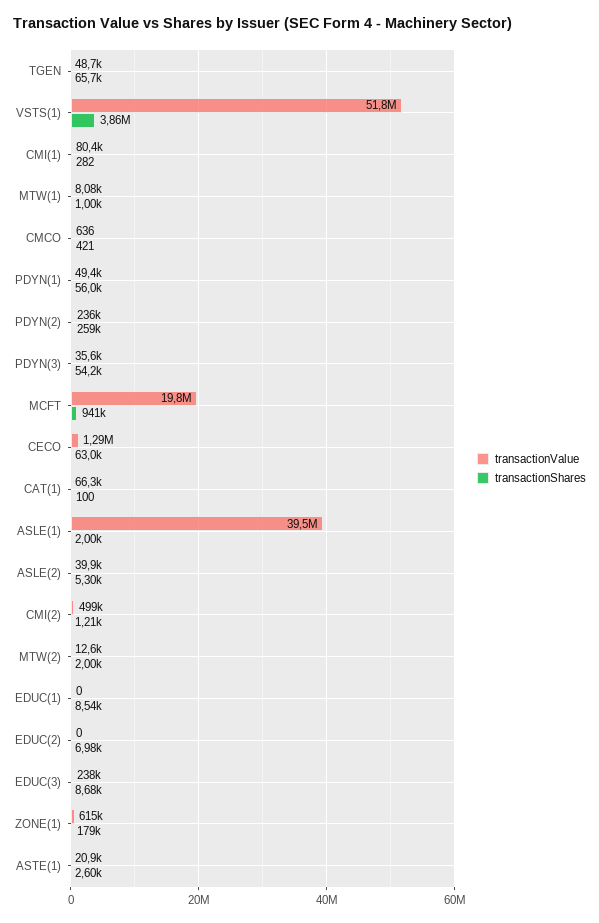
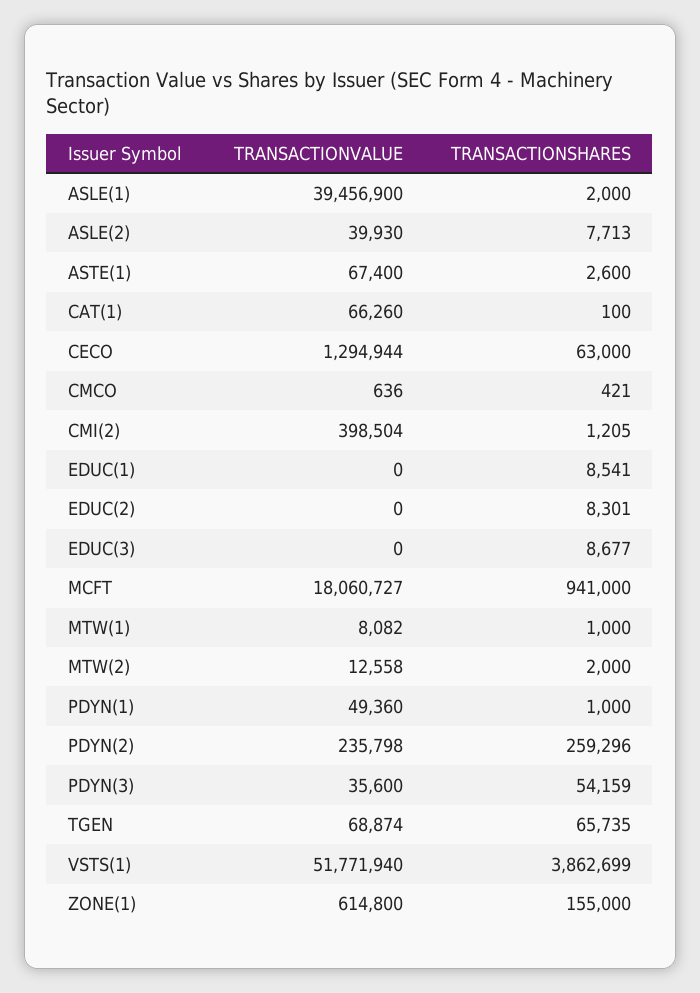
transactionValue, TGEN: 48700 -> 68874
transactionValue, CMI(1): 80400 -> none
transactionShares, CMI(1): 282 -> none
transactionShares, PDYN(1): 56000 -> 1000
transactionValue, MCFT: 19800000 -> 18060727
transactionShares, ASLE(2): 5300 -> 7713
transactionValue, CMI(2): 499000 -> 398504
transactionShares, EDUC(2): 6980 -> 8301
transactionValue, EDUC(3): 238000 -> 0
transactionShares, ZONE(1): 179000 -> 155000
transactionValue, ASTE(1): 20900 -> 67400

